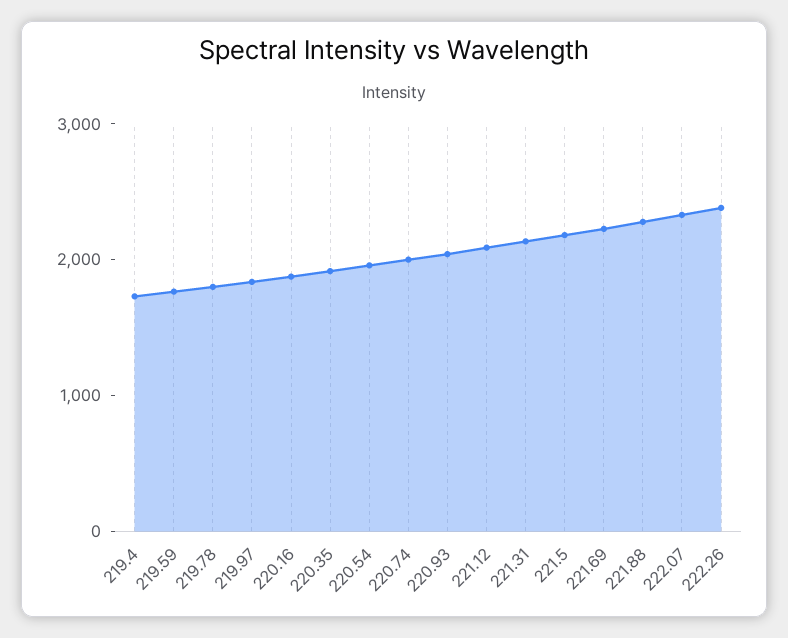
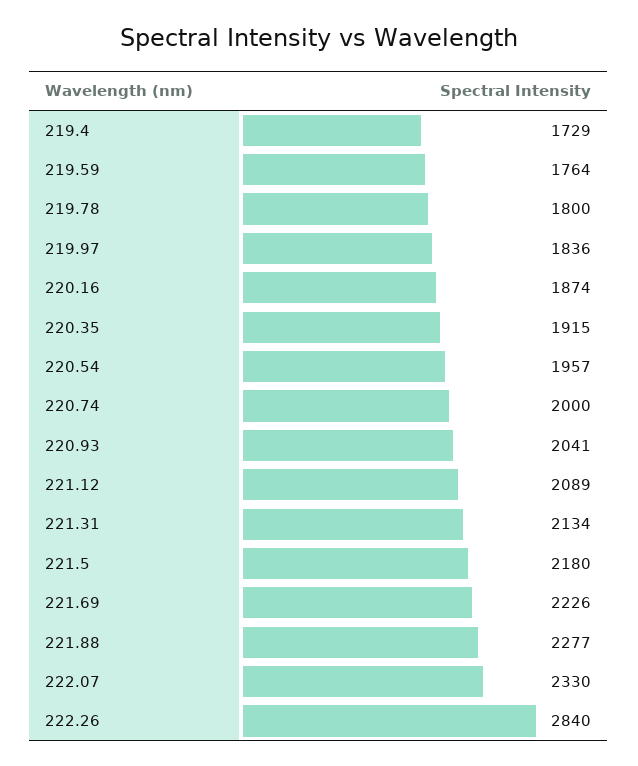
222.26: 2400 -> 2840

